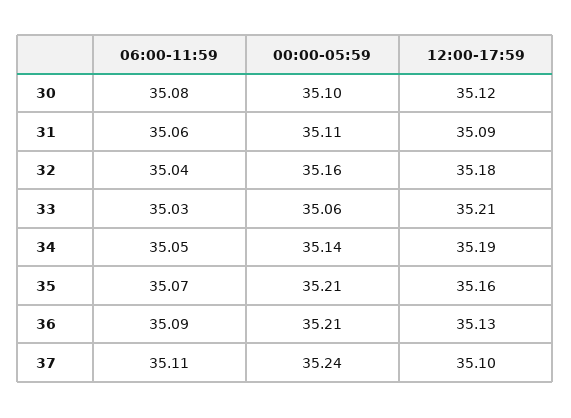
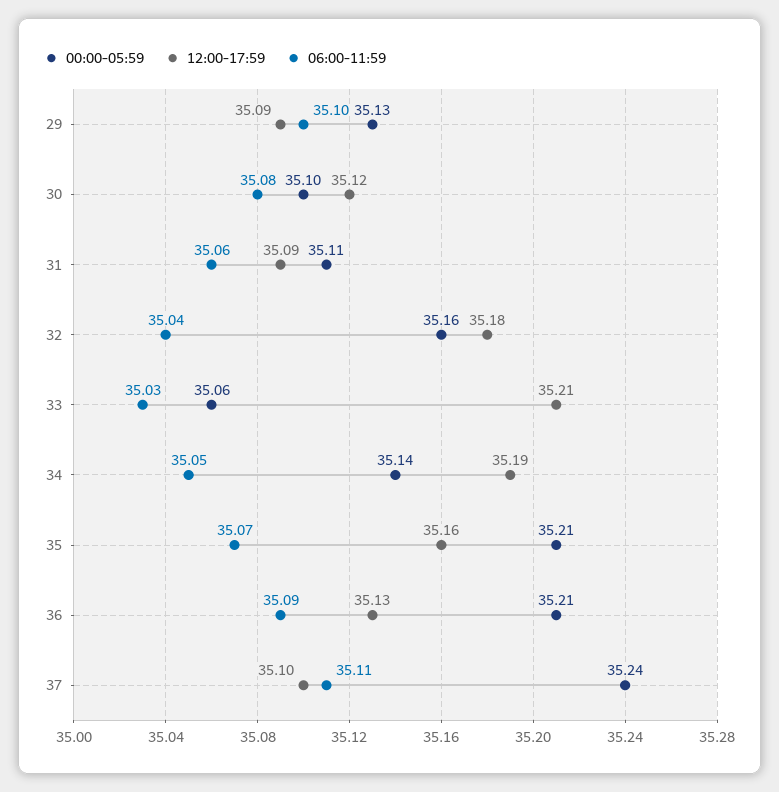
00:00-05:59, 29: none -> 35.13
12:00-17:59, 29: none -> 35.09
06:00-11:59, 29: none -> 35.1

